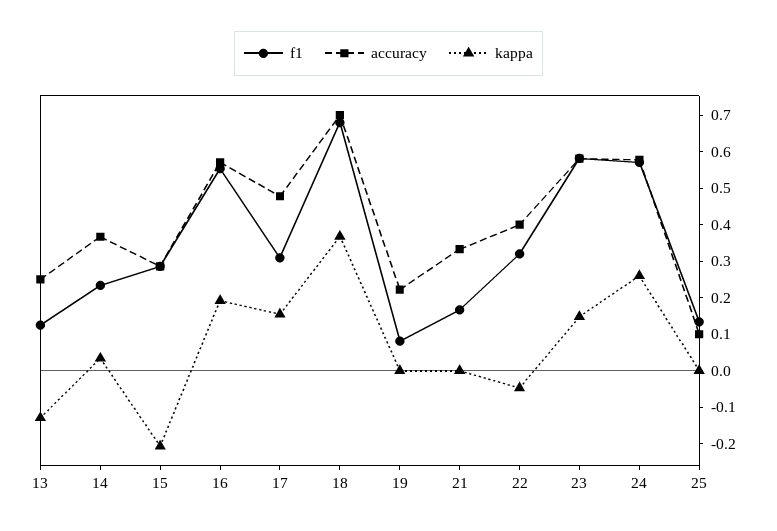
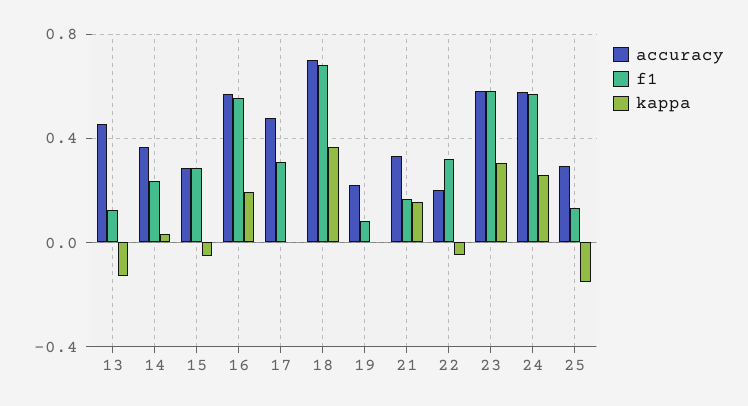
accuracy, 13: 0.25 -> 0.45
kappa, 15: -0.2 -> -0.05
kappa, 17: 0.15 -> 0
kappa, 21: 0 -> 0.15
accuracy, 22: 0.4 -> 0.2
kappa, 23: 0.15 -> 0.3
accuracy, 25: 0.1 -> 0.3
kappa, 25: 0 -> -0.15

